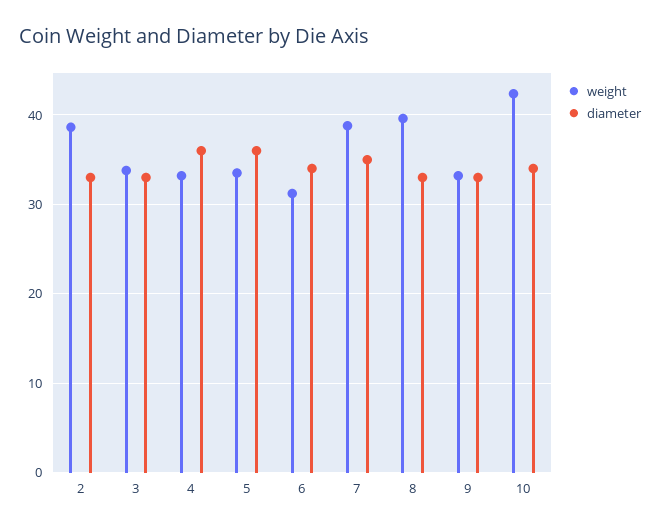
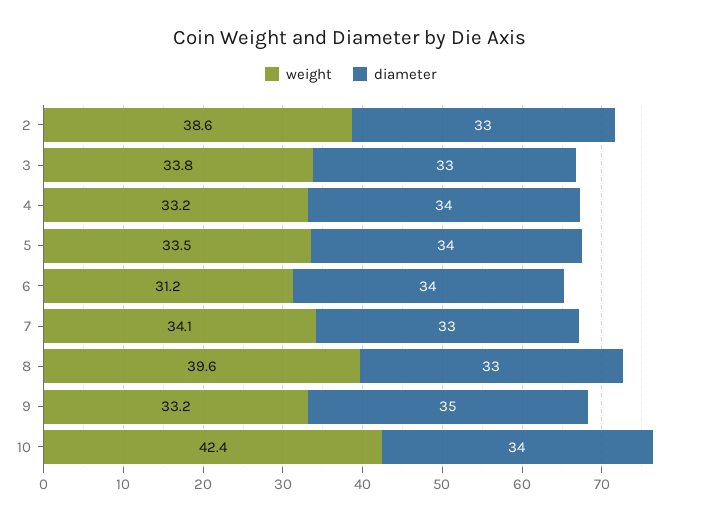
diameter, 4: 36 -> 34
diameter, 5: 36 -> 34
weight, 7: 39 -> 34.1
diameter, 7: 35 -> 33
diameter, 9: 33 -> 35

